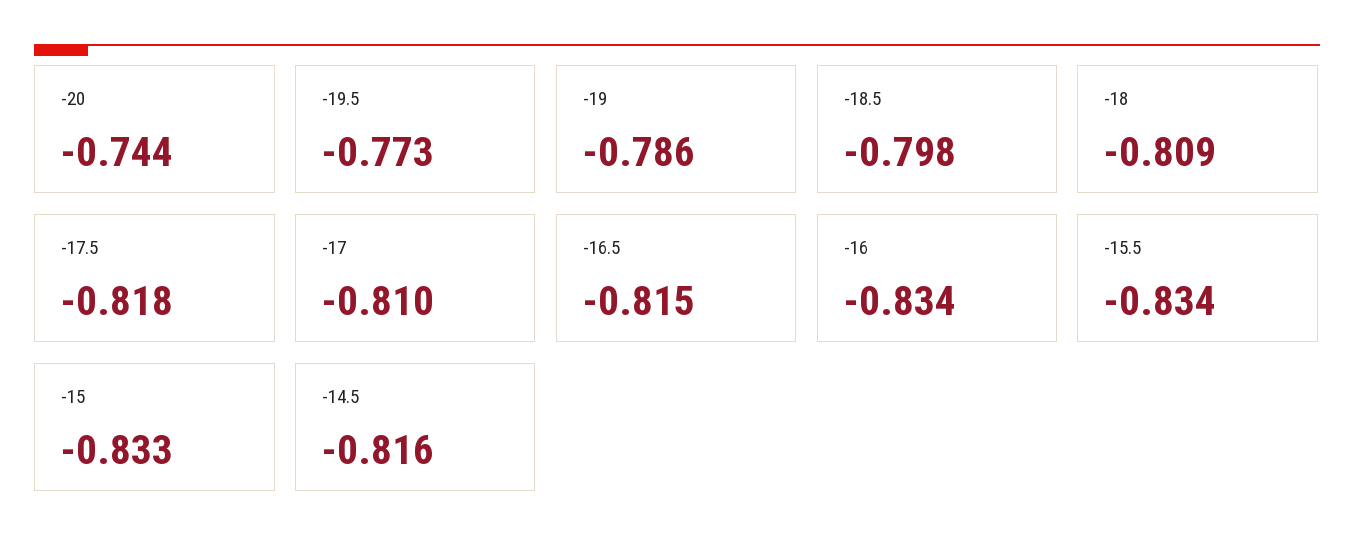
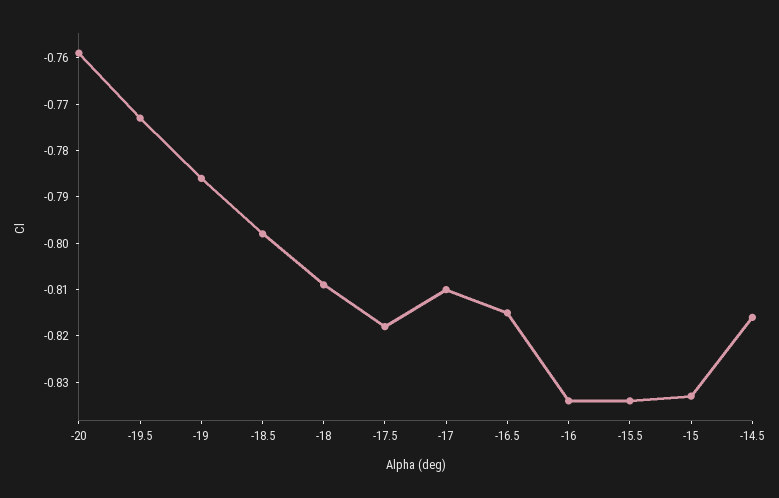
-20: -0.744 -> -0.76

